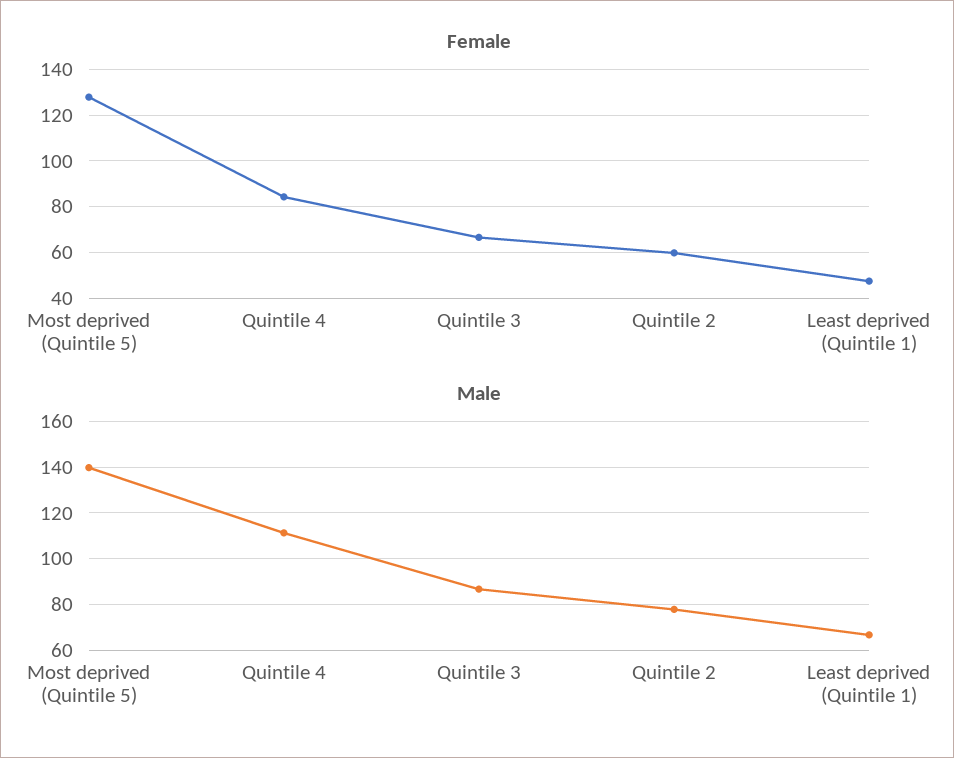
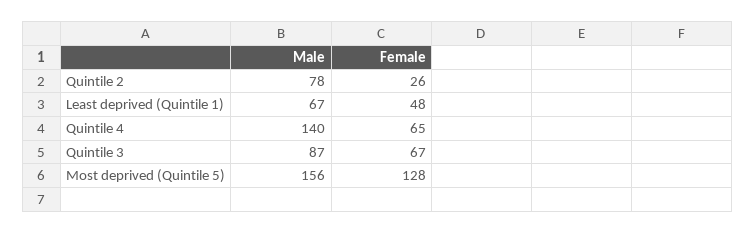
Female, Quintile 4: 85 -> 65
Female, Quintile 2: 60 -> 26
Male, Most deprived (Quintile 5): 140 -> 156
Male, Quintile 4: 110 -> 140

